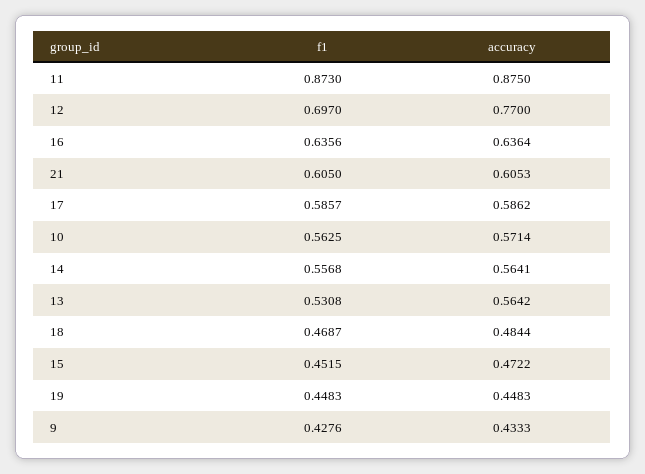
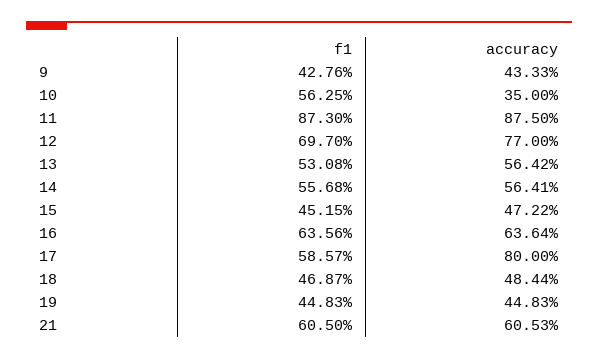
accuracy, 17: 0.5862 -> 0.8
accuracy, 10: 0.5714 -> 0.35

